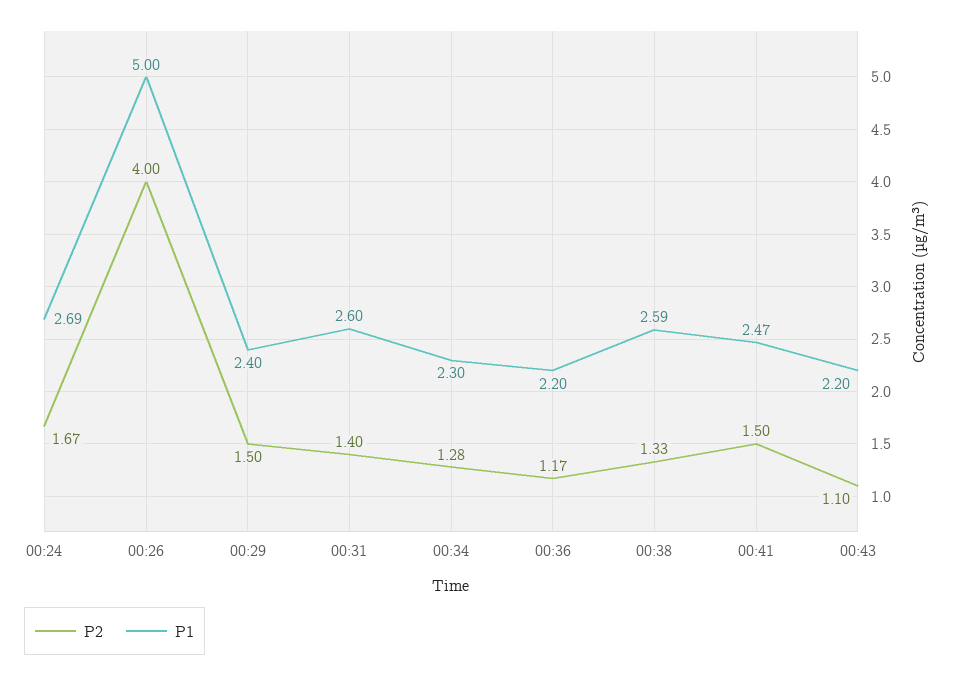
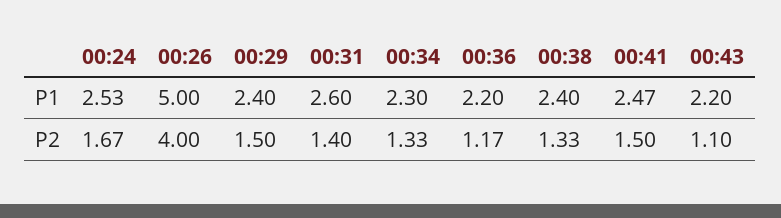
P1, 00:24: 2.69 -> 2.53
P2, 00:34: 1.28 -> 1.33
P1, 00:38: 2.59 -> 2.4

